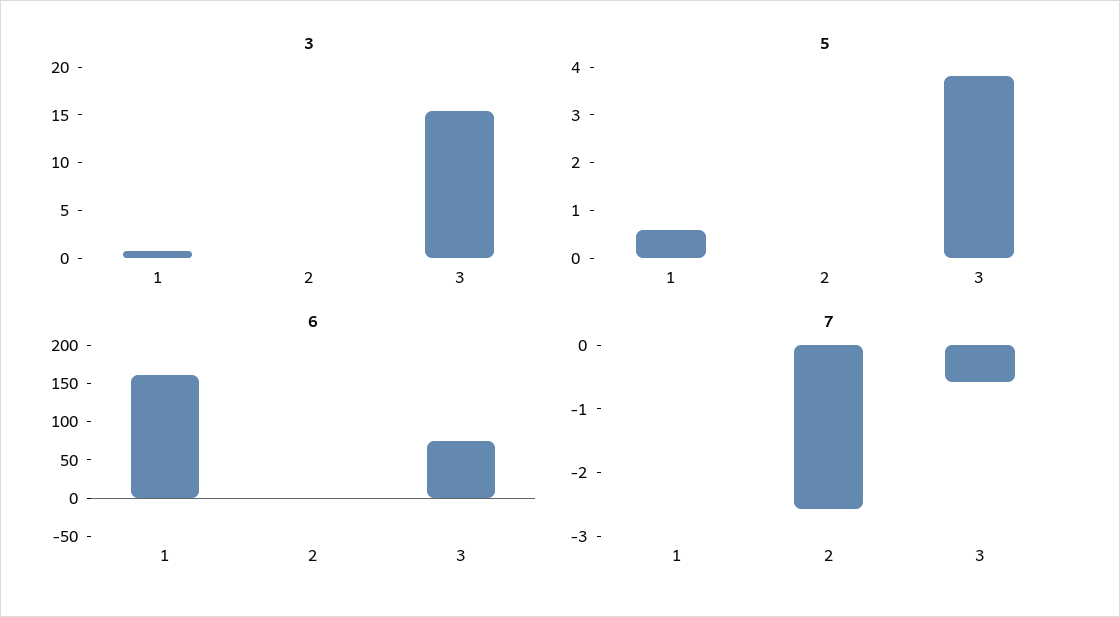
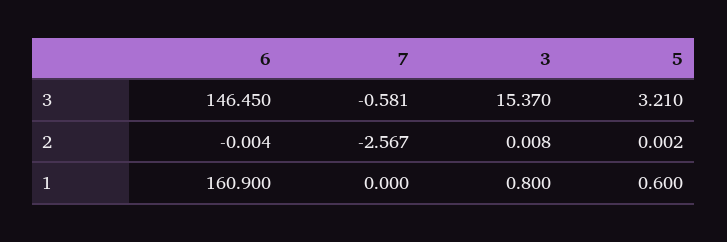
5, 3: 3.8 -> 3.21
6, 3: 75 -> 146.45

